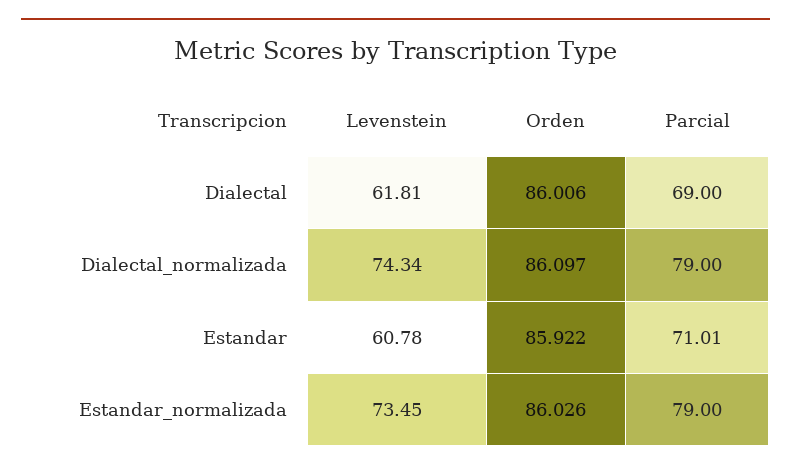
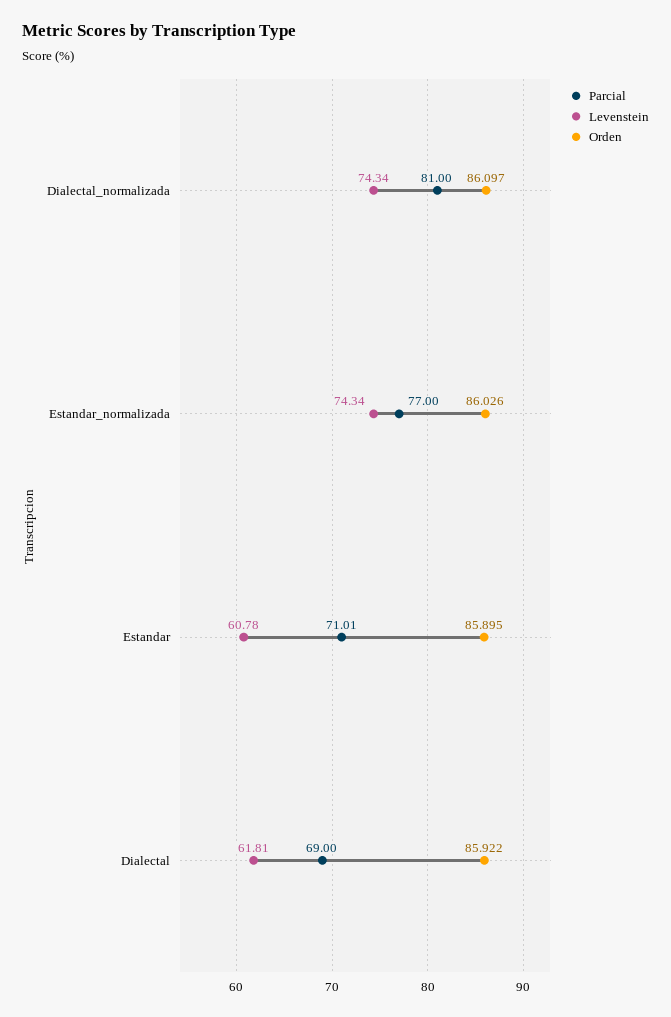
Orden, Dialectal: 86.006 -> 85.922
Parcial, Dialectal_normalizada: 79 -> 81
Orden, Estandar: 85.922 -> 85.895
Levenstein, Estandar_normalizada: 73.45 -> 74.34
Parcial, Estandar_normalizada: 79 -> 77

